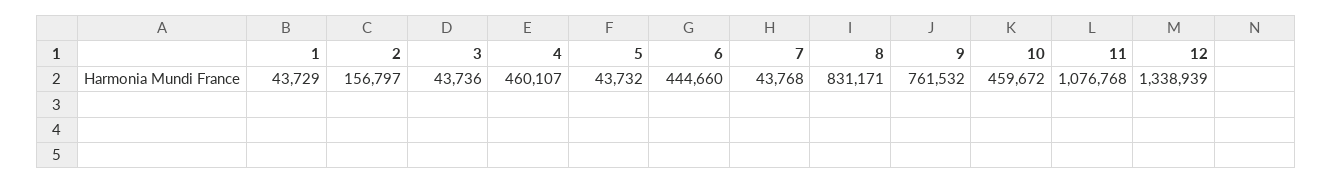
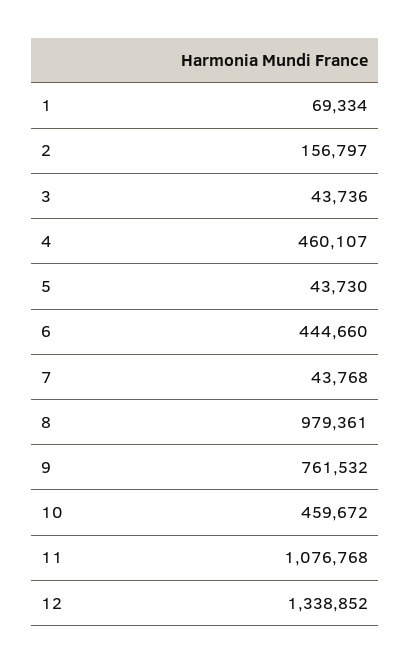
1: 43729 -> 69334
5: 43732 -> 43730
8: 831171 -> 979361
12: 1338939 -> 1338852

